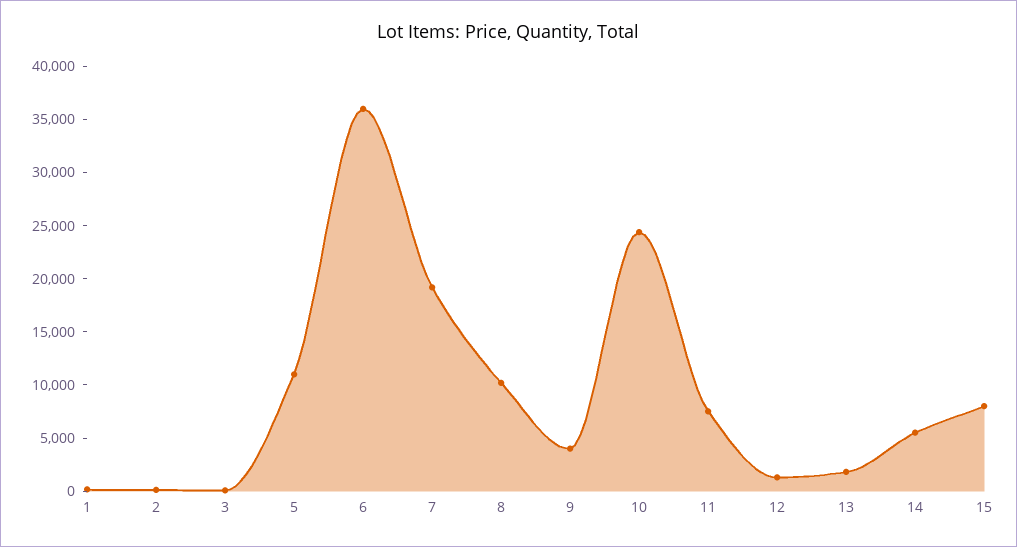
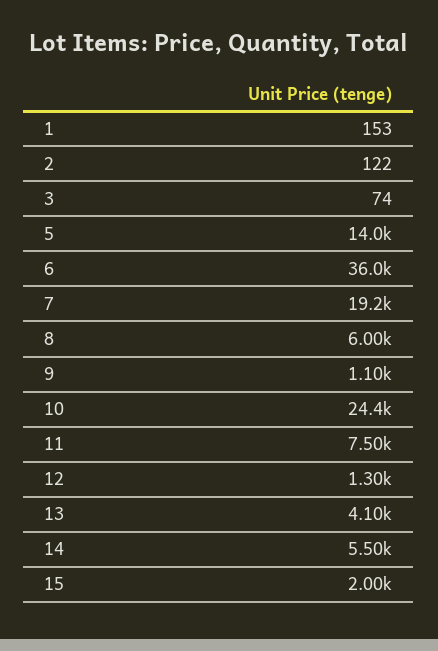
5: 11000 -> 14000
8: 10000 -> 6000
9: 4000 -> 1100
13: 2000 -> 4100
15: 8000 -> 2000

